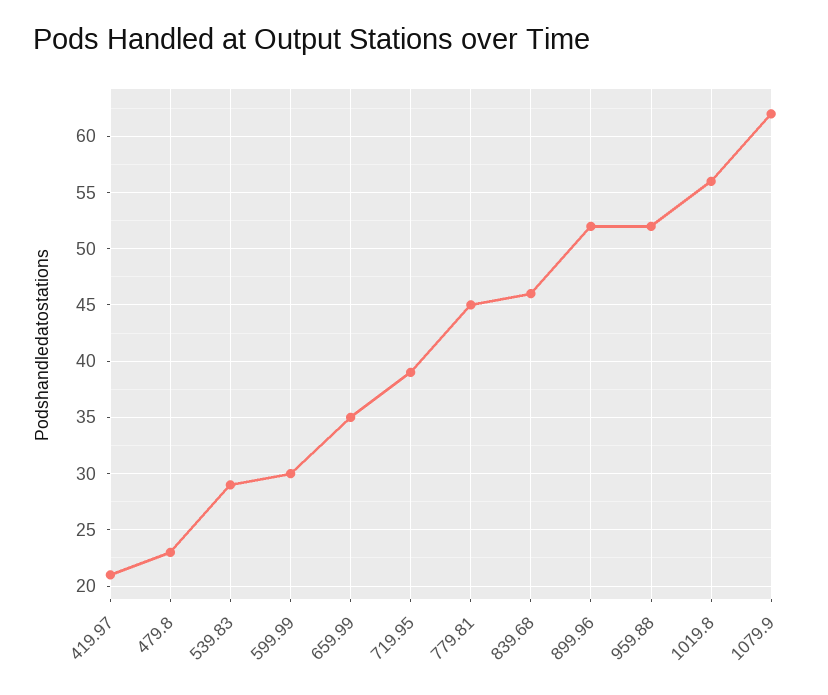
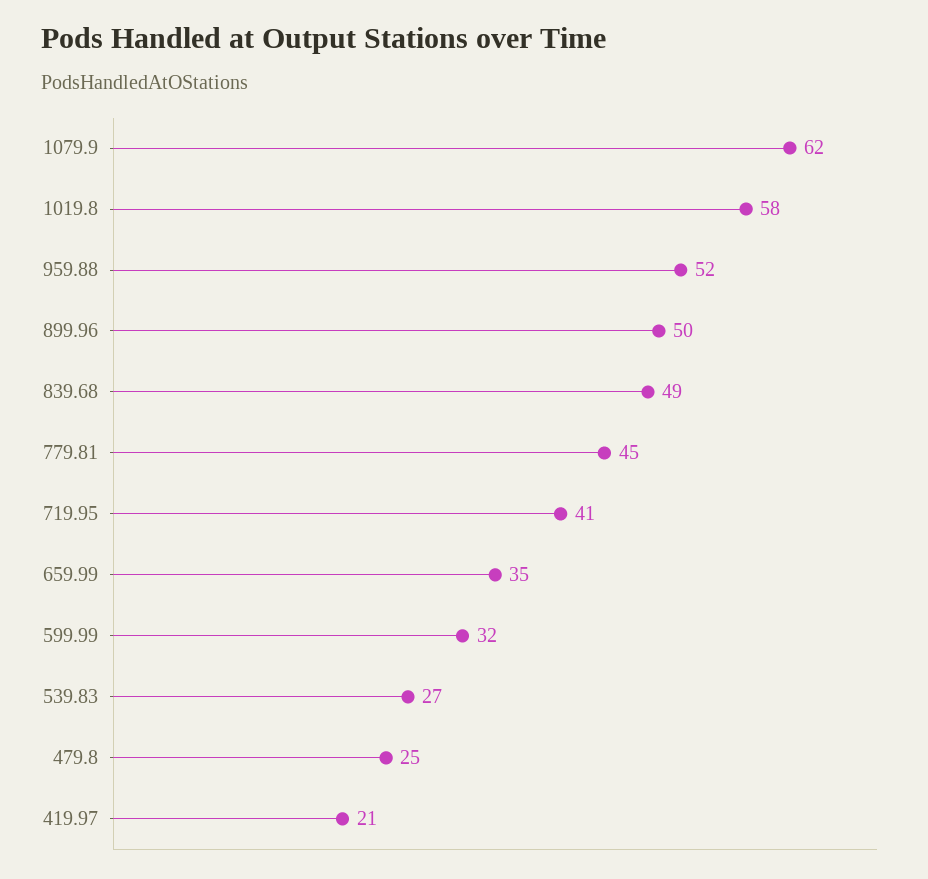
479.8: 23 -> 25
539.83: 29 -> 27
599.99: 30 -> 32
719.95: 39 -> 41
839.68: 46 -> 49
899.96: 52 -> 50
1019.8: 56 -> 58

